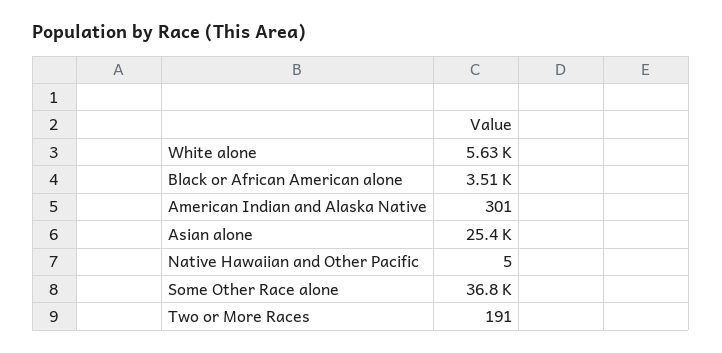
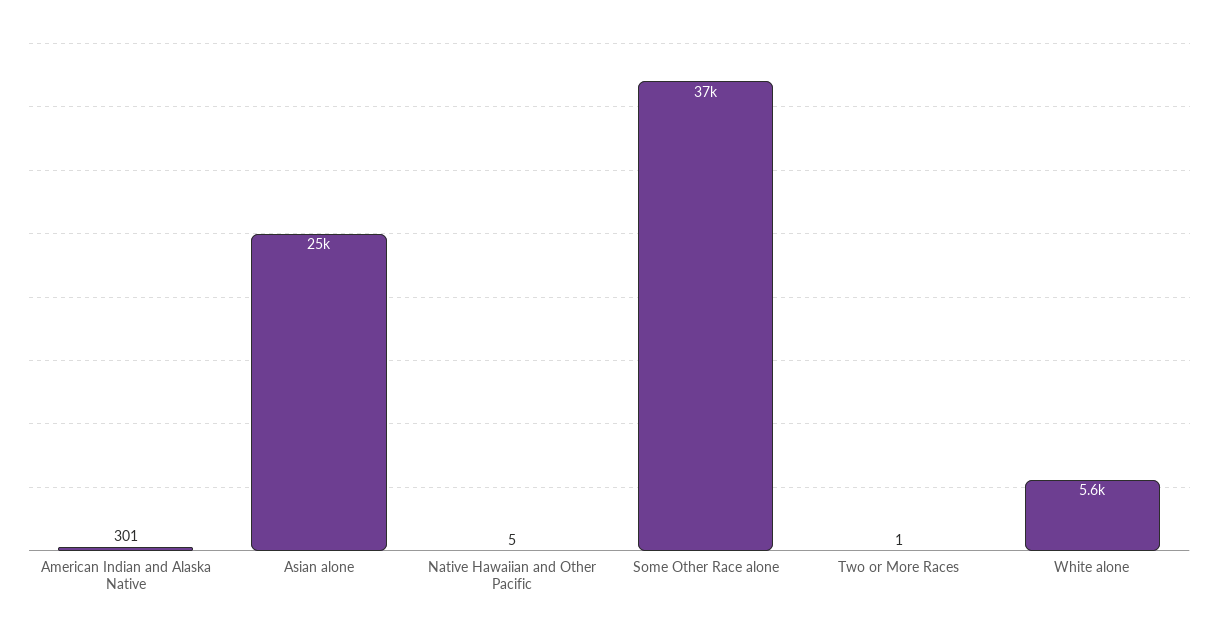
Black or African American alone: 3510 -> none
Two or More Races: 191 -> 1

